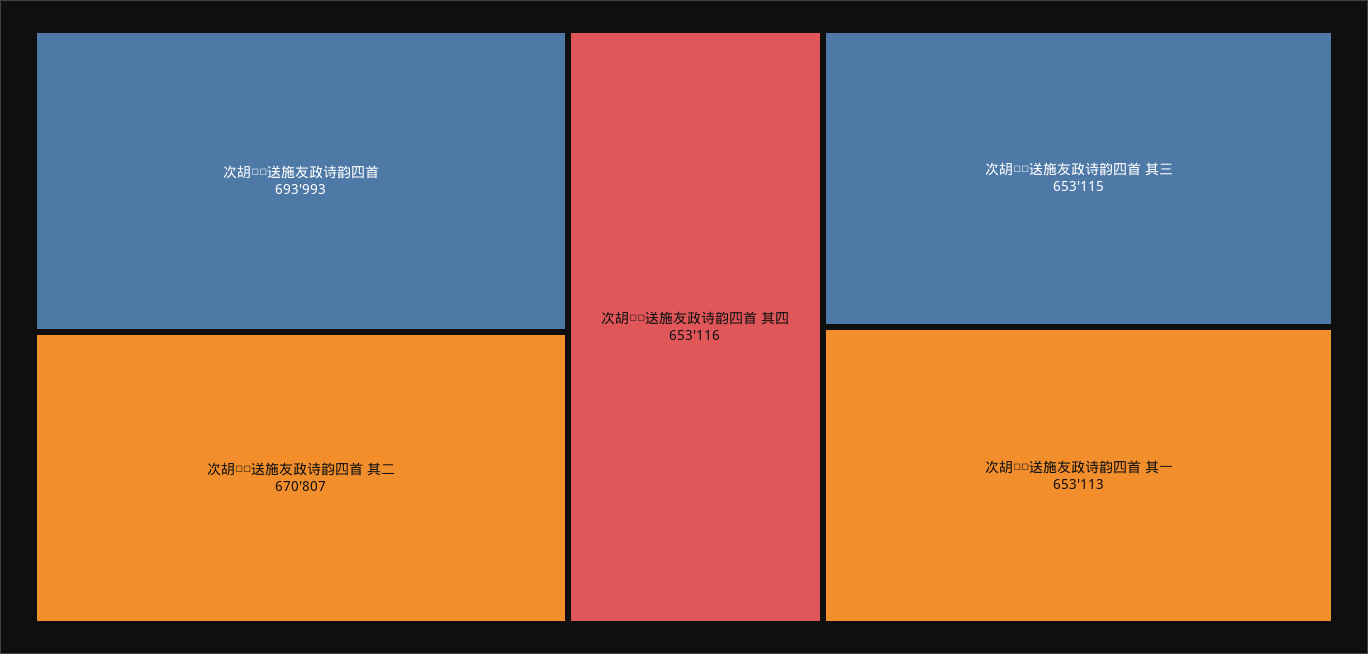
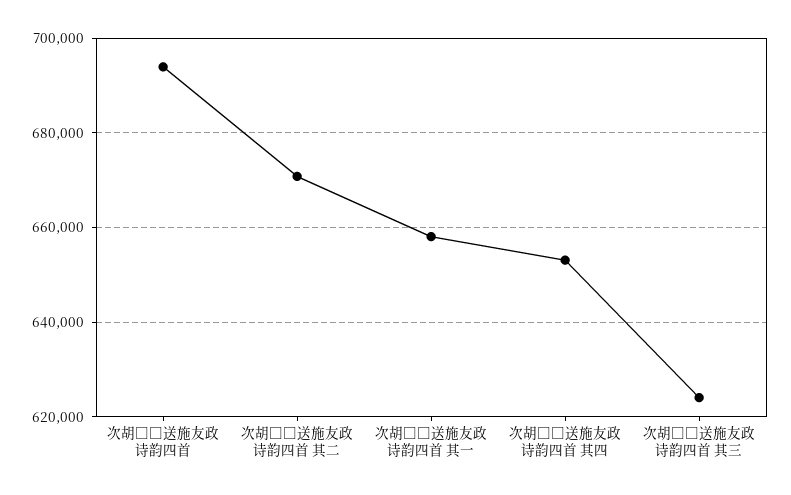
次胡□□送施友政诗韵四首 其三: 653115 -> 624000
次胡□□送施友政诗韵四首 其一: 653113 -> 658000

